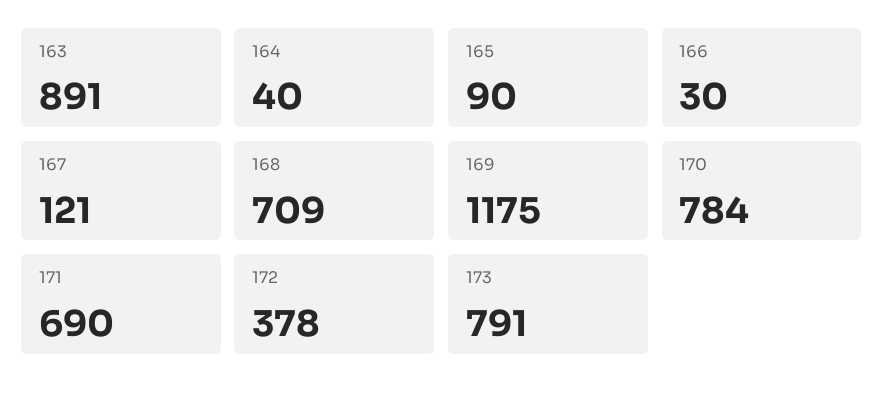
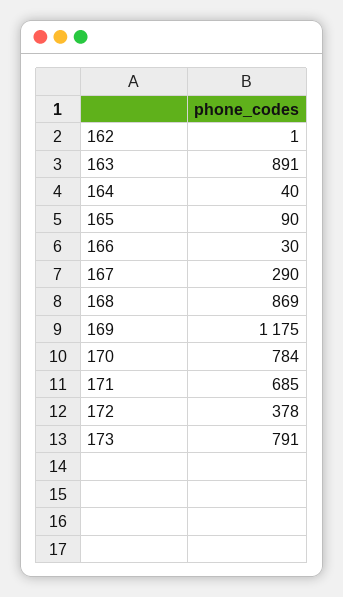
167: 121 -> 290
168: 709 -> 869
171: 690 -> 685
162: none -> 1

